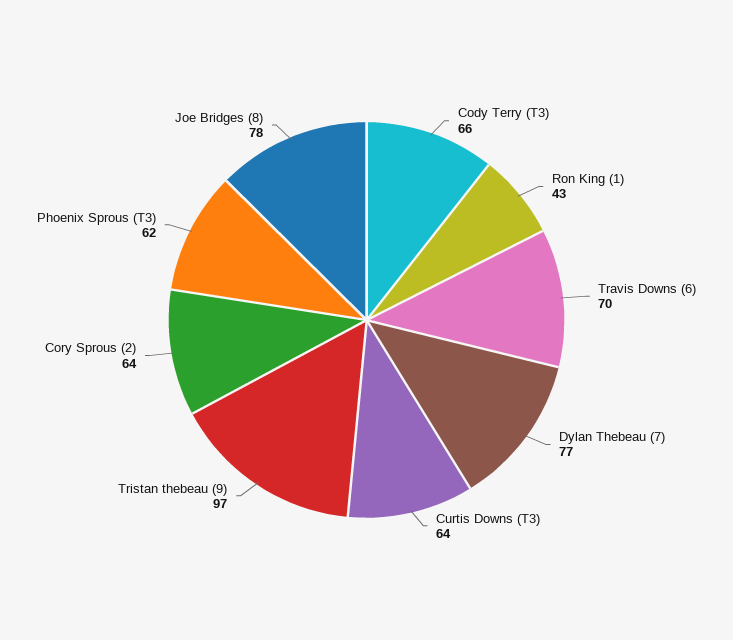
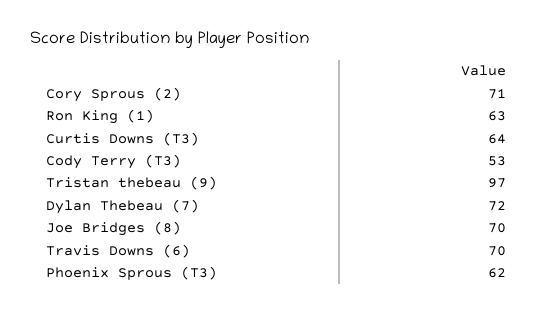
Cody Terry (T3): 66 -> 53
Ron King (1): 43 -> 63
Dylan Thebeau (7): 77 -> 72
Cory Sprous (2): 64 -> 71
Joe Bridges (8): 78 -> 70

